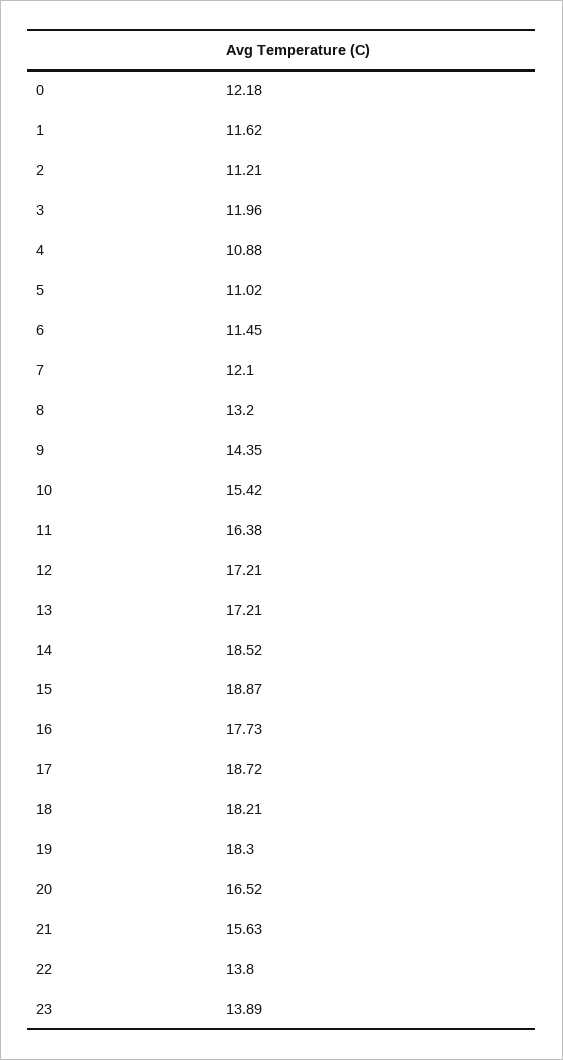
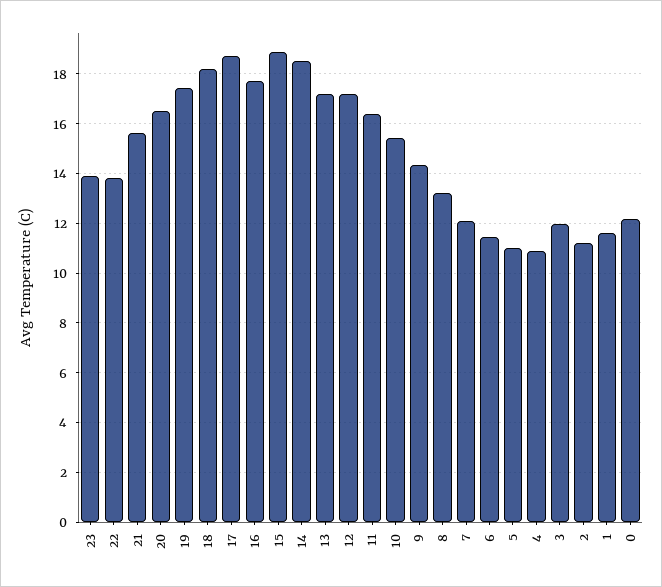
19: 18.3 -> 17.5

